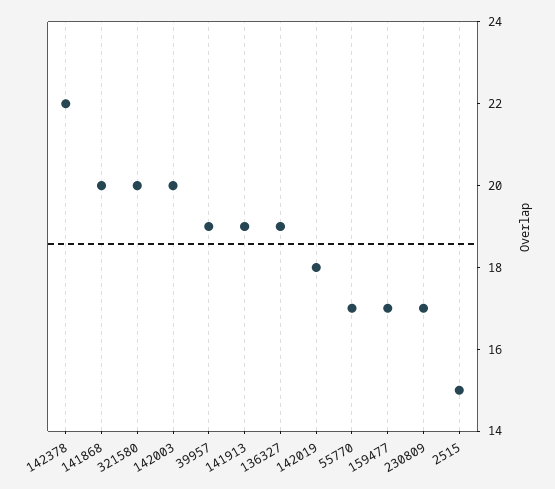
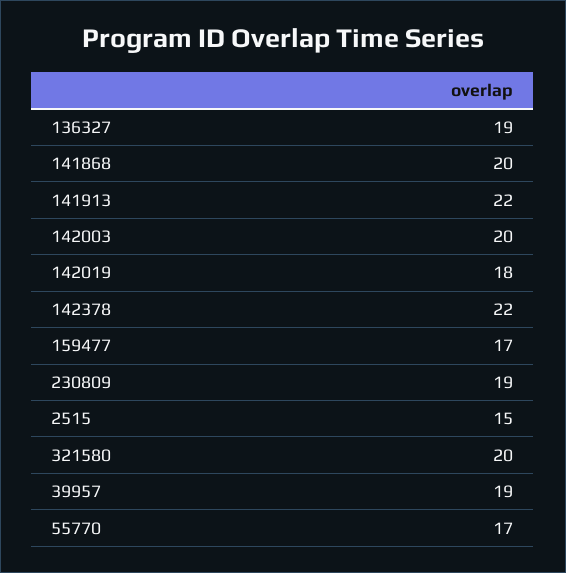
141913: 19 -> 22
230809: 17 -> 19

